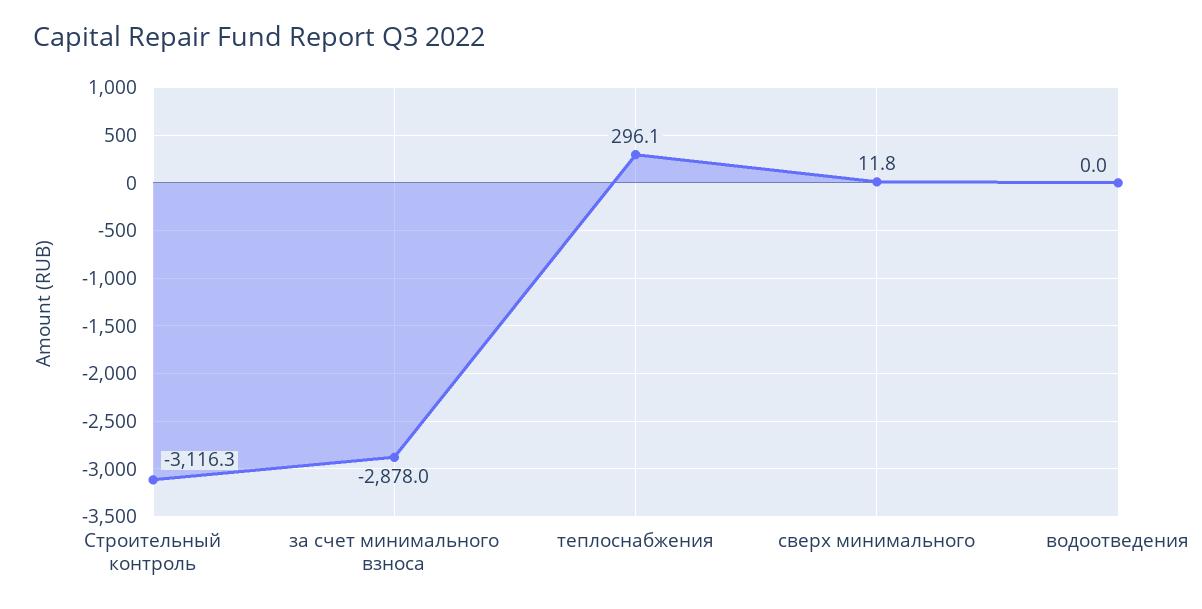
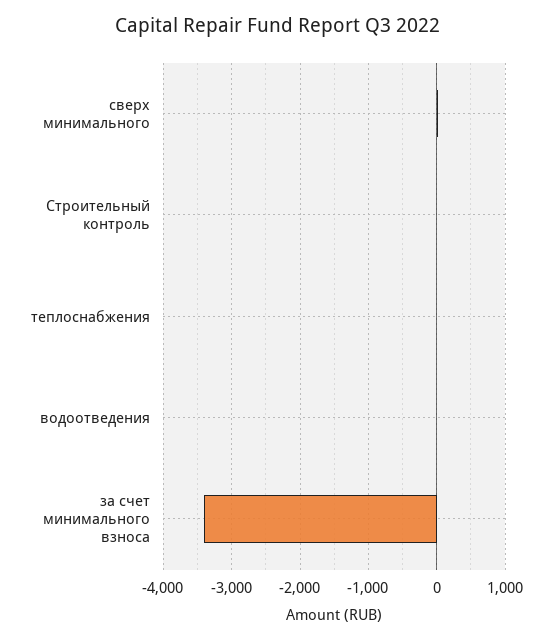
Строительный контроль: -3116.3 -> 0
за счет минимального взноса: -2878 -> -3400
теплоснабжения: 296.1 -> 0

